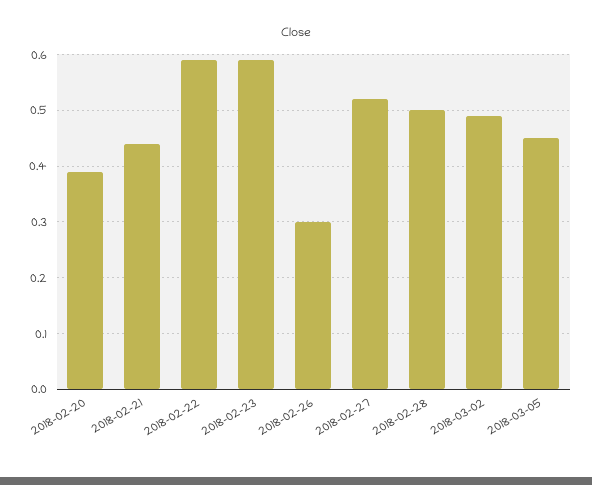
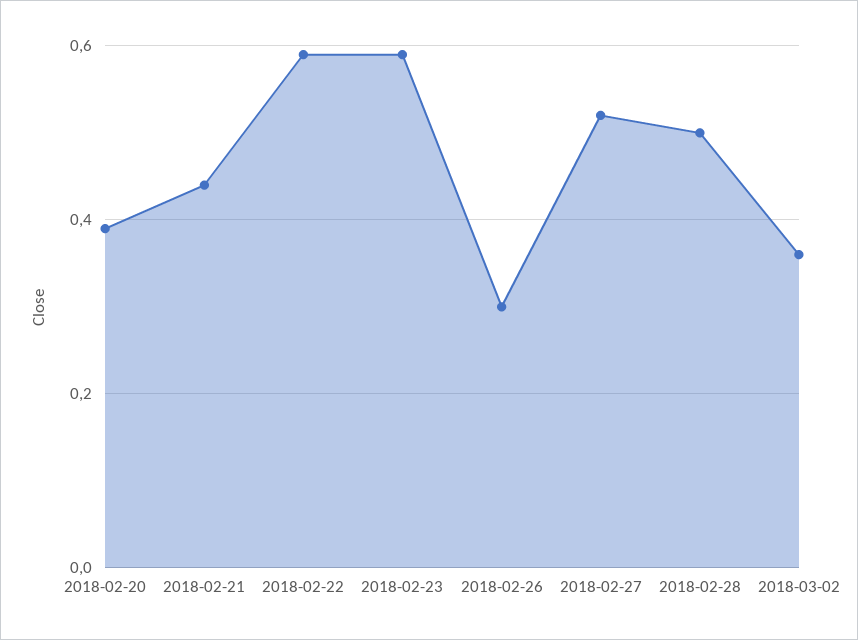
2018-03-02: 0.5 -> 0.35
2018-03-05: 0.45 -> none

